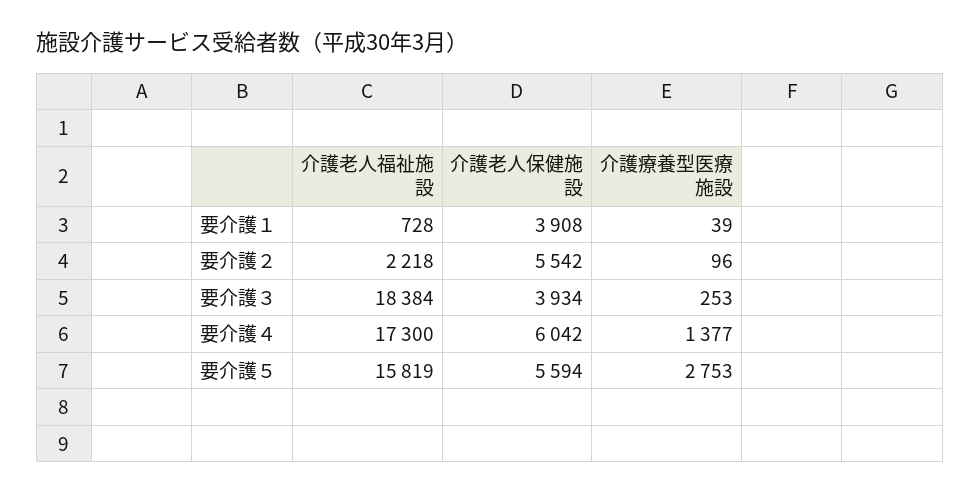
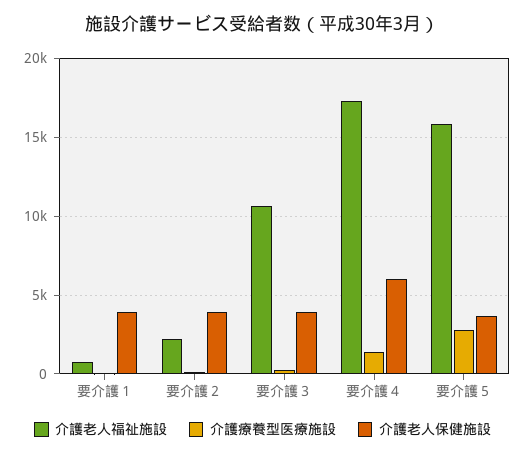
介護老人保健施設, 要介護２: 5542 -> 4000
介護老人福祉施設, 要介護３: 18384 -> 10500
介護老人保健施設, 要介護５: 5594 -> 3500

